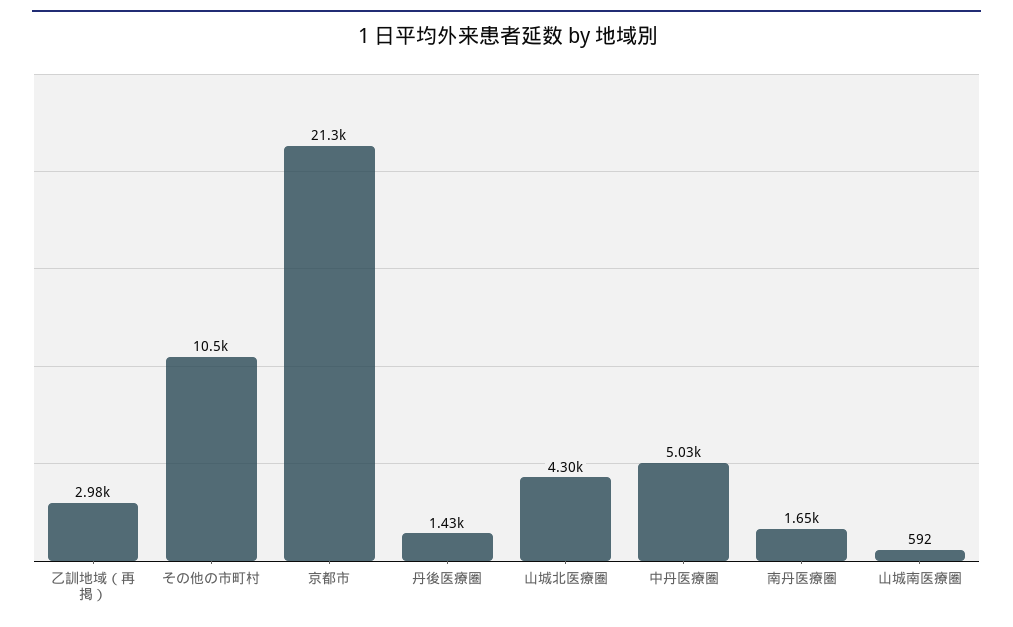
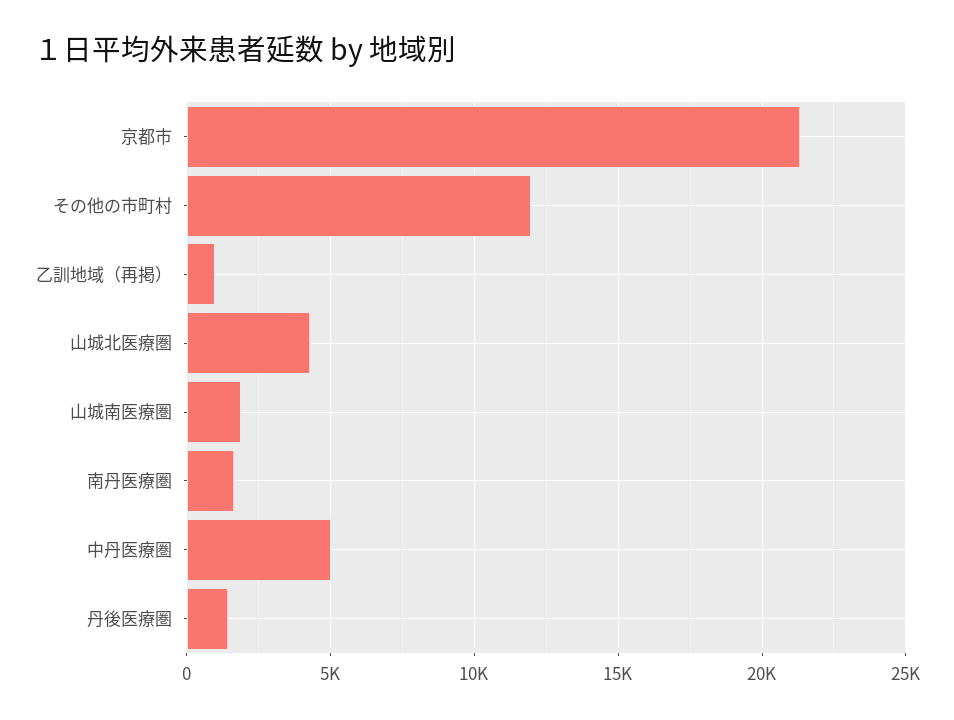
乙訓地域（再掲）: 2980 -> 1000
その他の市町村: 10500 -> 12000
山城南医療圏: 592 -> 2000

